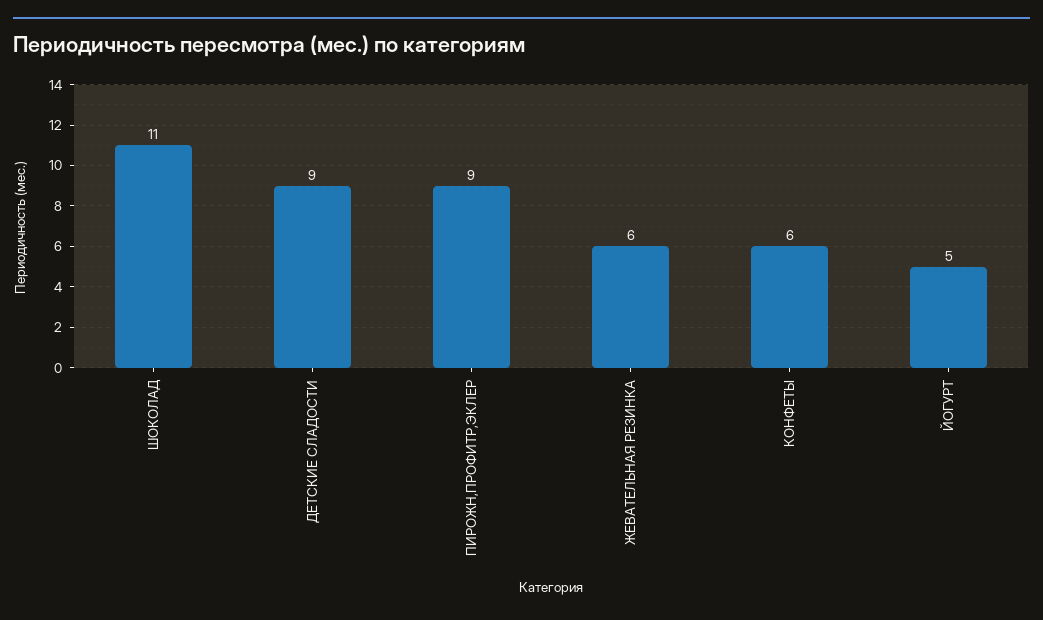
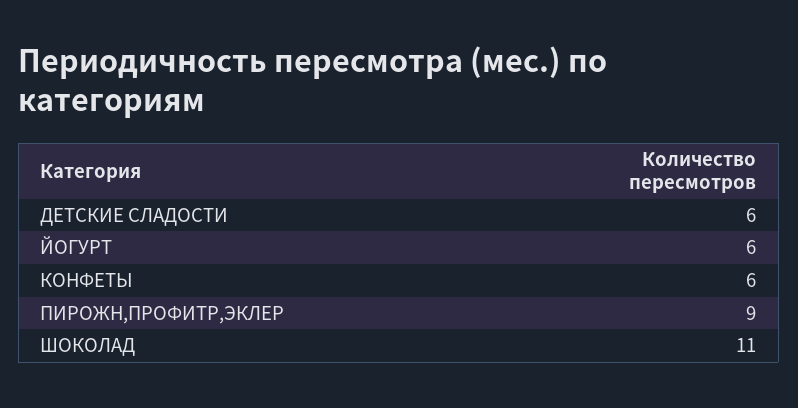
ДЕТСКИЕ СЛАДОСТИ: 9 -> 6
ЖЕВАТЕЛЬНАЯ РЕЗИНКА: 6 -> none
ЙОГУРТ: 5 -> 6

